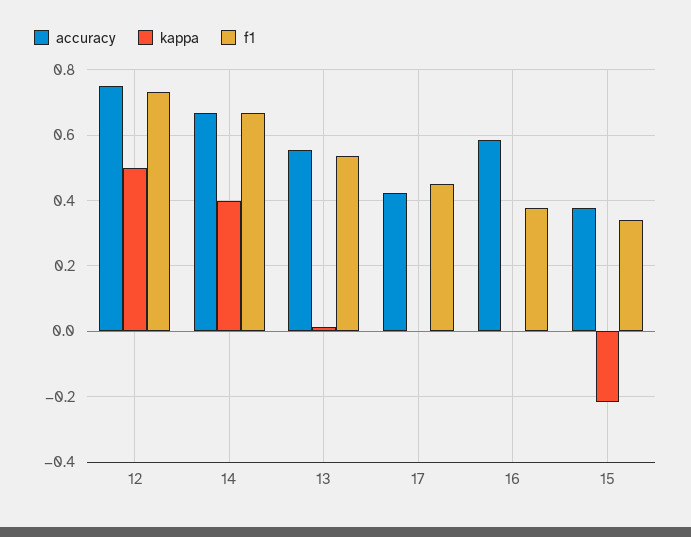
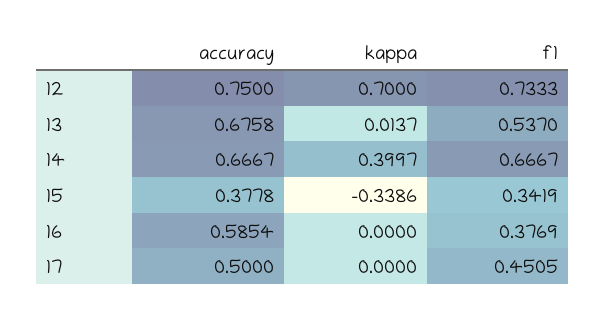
kappa, 12: 0.5 -> 0.7
accuracy, 13: 0.56 -> 0.6758
accuracy, 17: 0.42 -> 0.5
kappa, 15: -0.22 -> -0.3386

